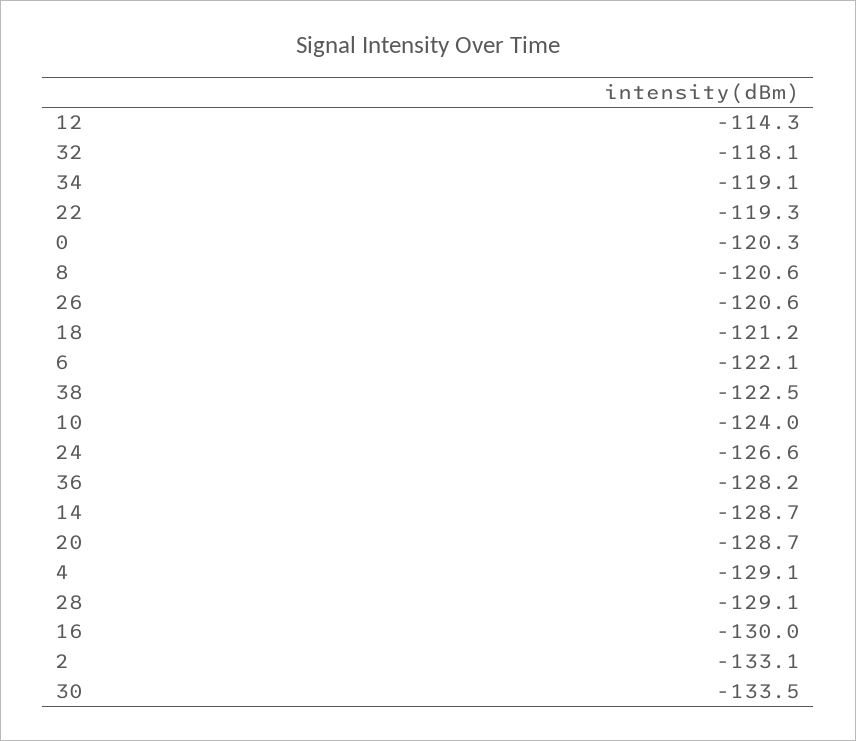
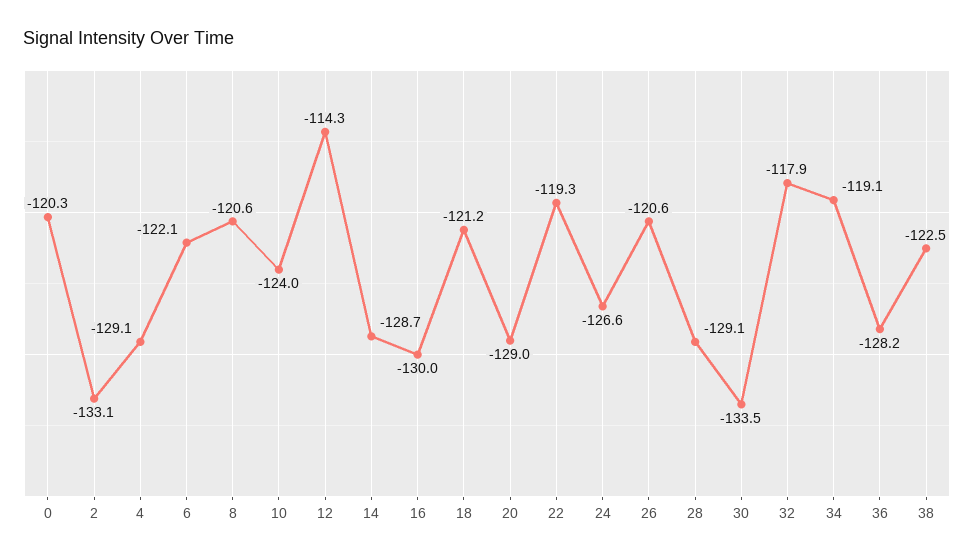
32: -118.1 -> -117.9
20: -128.7 -> -129

